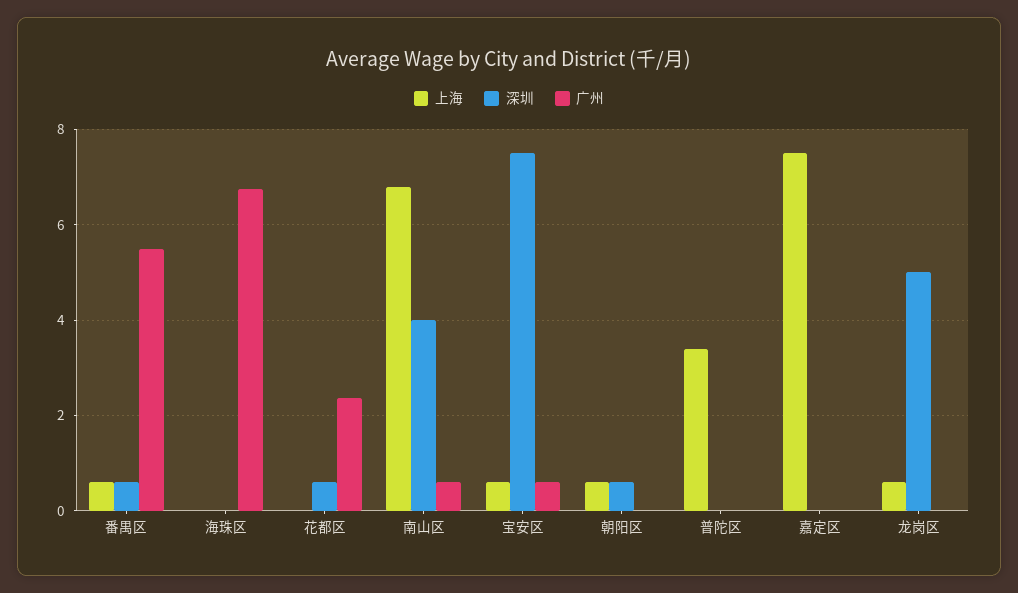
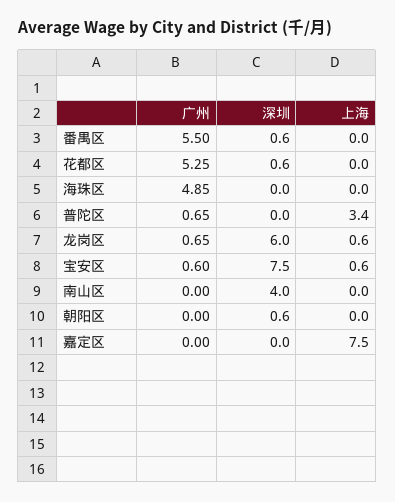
上海, 番禺区: 0.6 -> 0
广州, 海珠区: 6.8 -> 4.85
广州, 花都区: 2.4 -> 5.25
上海, 南山区: 6.8 -> 0
广州, 南山区: 0.6 -> 0
上海, 朝阳区: 0.6 -> 0
广州, 普陀区: 0 -> 0.65
深圳, 龙岗区: 5 -> 6
广州, 龙岗区: 0 -> 0.65

